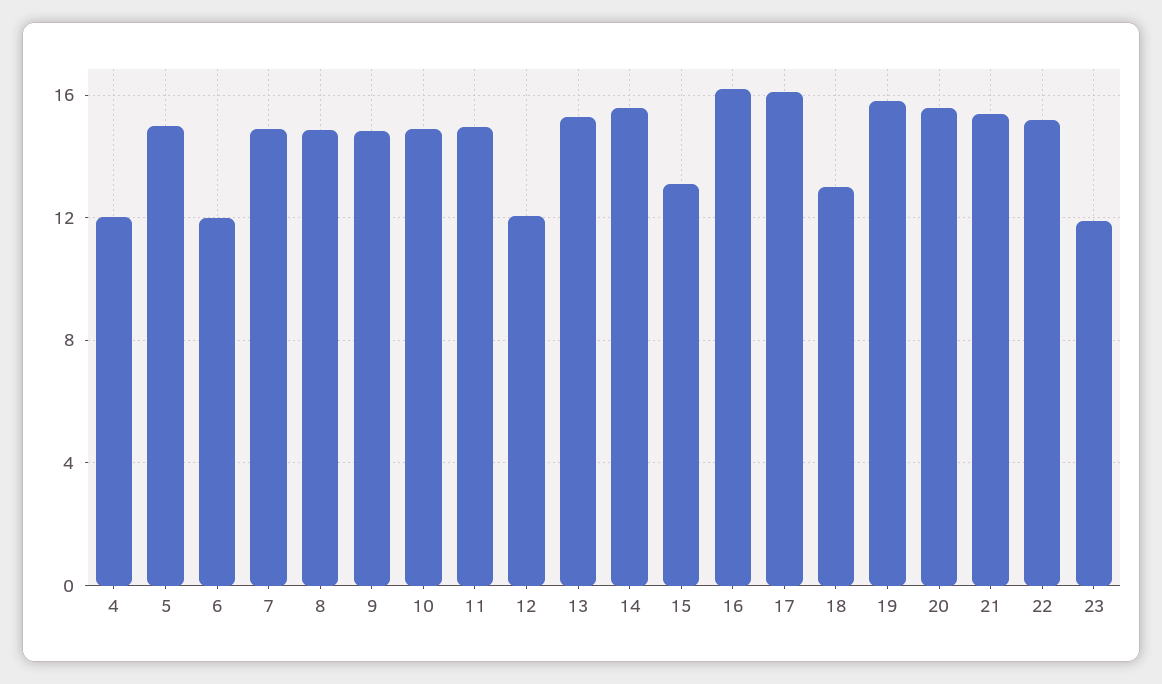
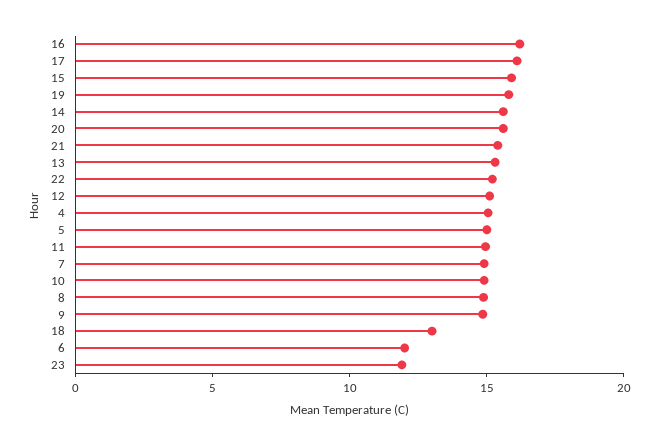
4: 12 -> 15
12: 12 -> 15
15: 13 -> 16

